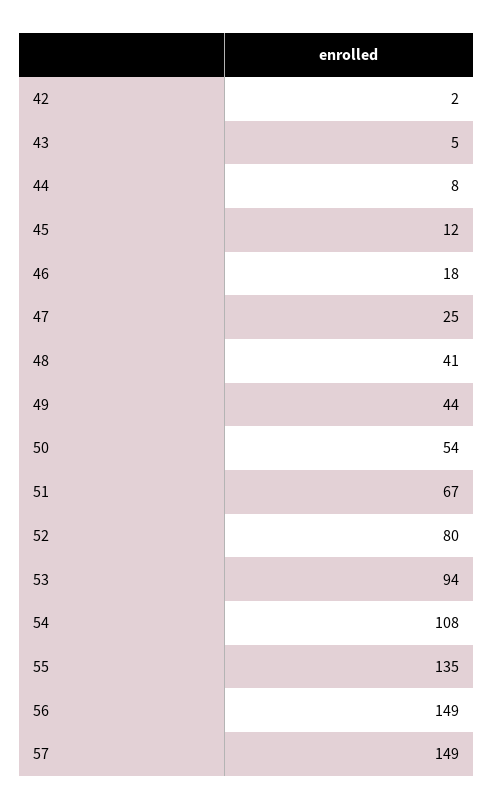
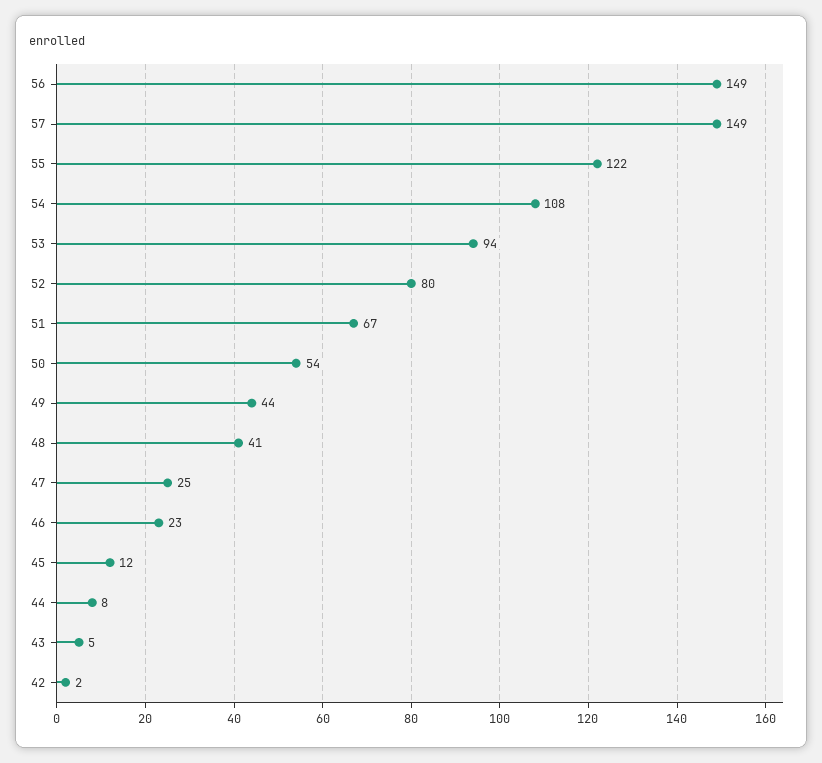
46: 18 -> 23
55: 135 -> 122

